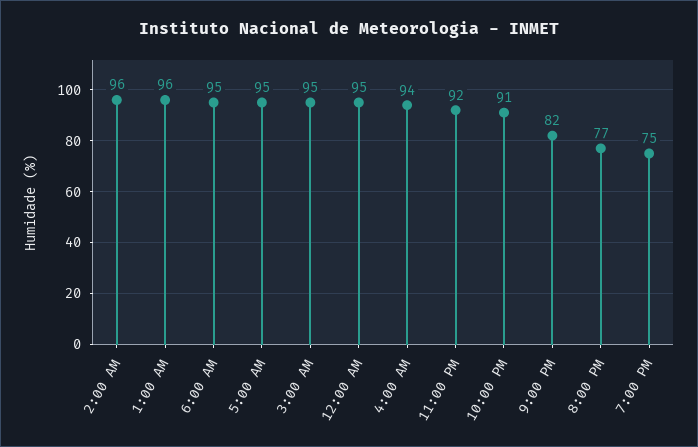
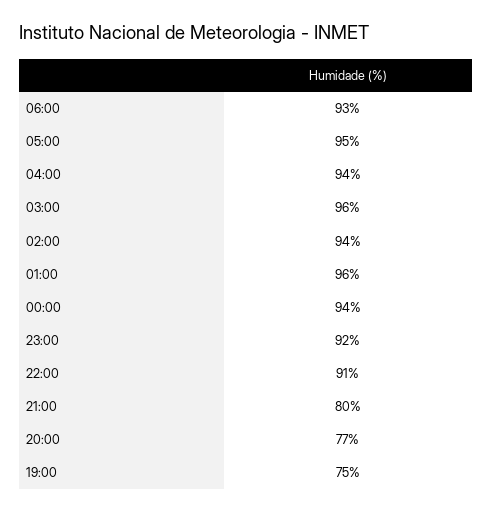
2:00 AM: 96 -> 94
6:00 AM: 95 -> 93
3:00 AM: 95 -> 96
12:00 AM: 95 -> 94
9:00 PM: 82 -> 80

